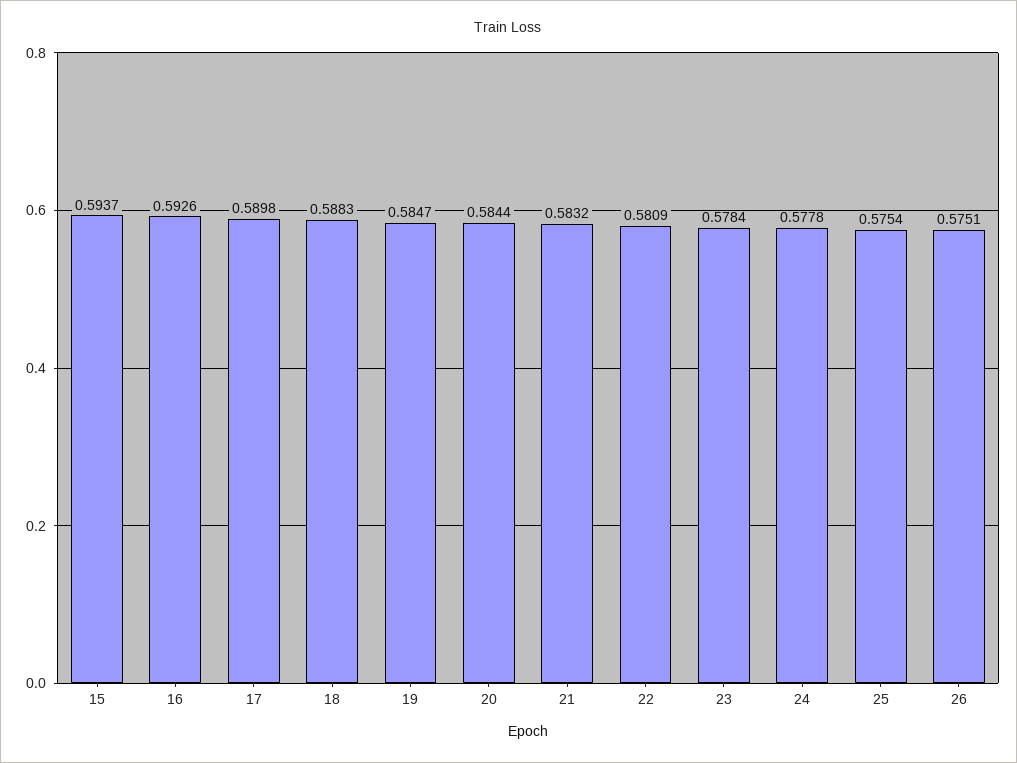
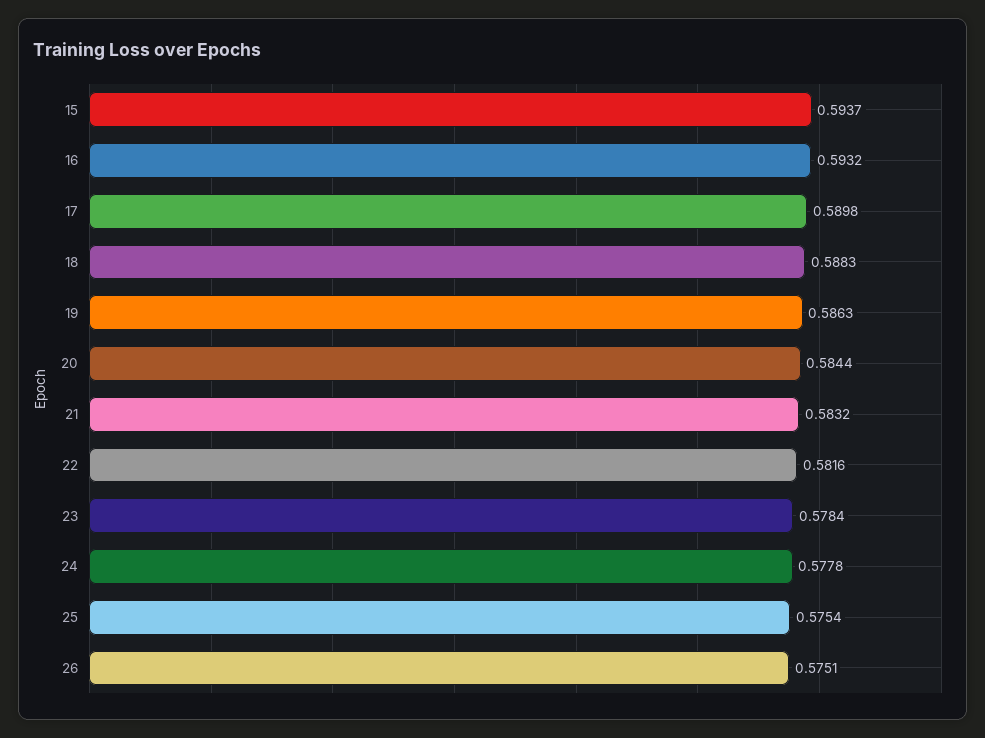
16: 0.5926 -> 0.5932
19: 0.5847 -> 0.5863
22: 0.5809 -> 0.5816

